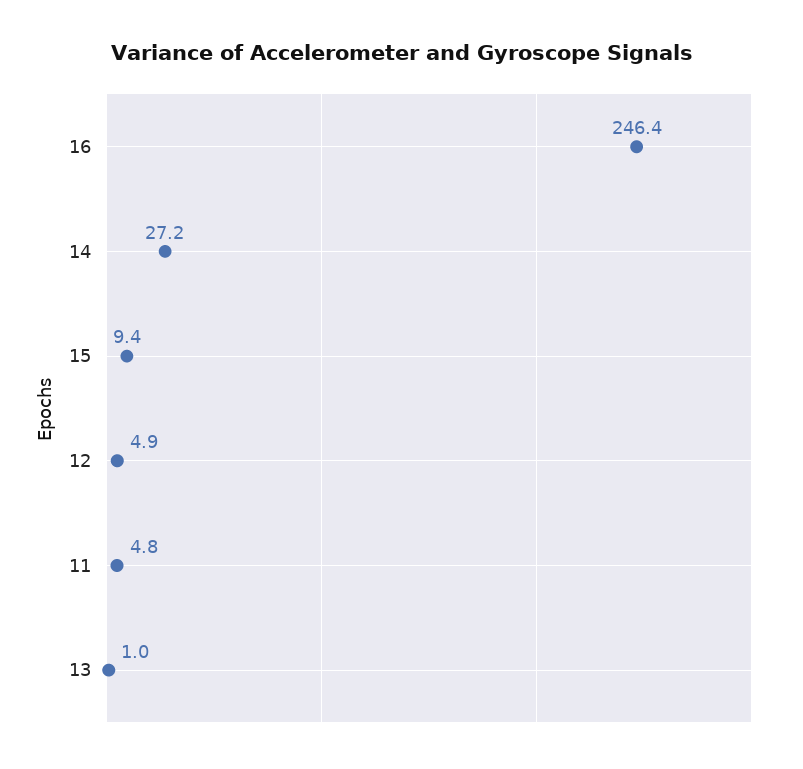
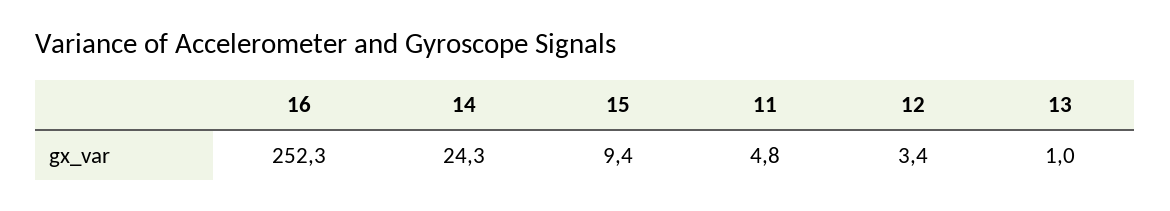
16: 246.4 -> 252.3
14: 27.2 -> 24.3
12: 4.9 -> 3.4

